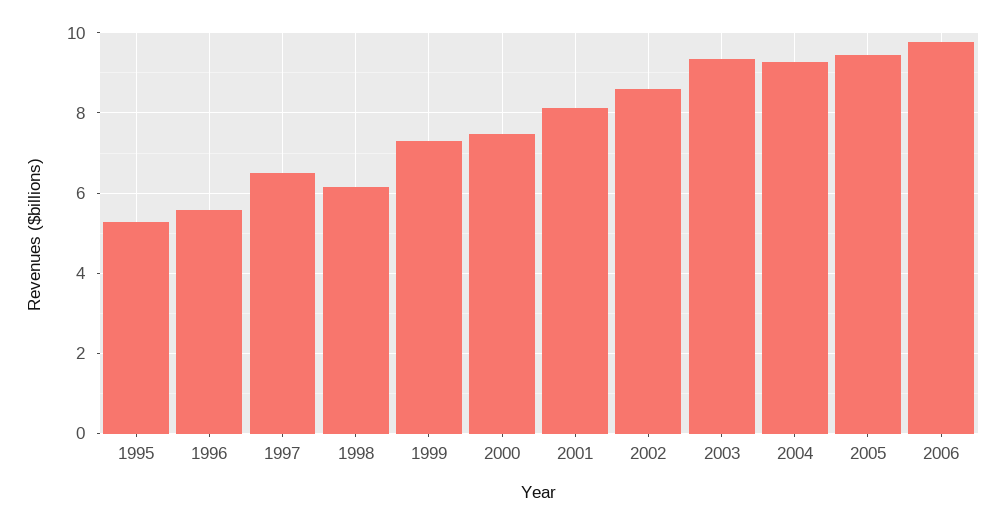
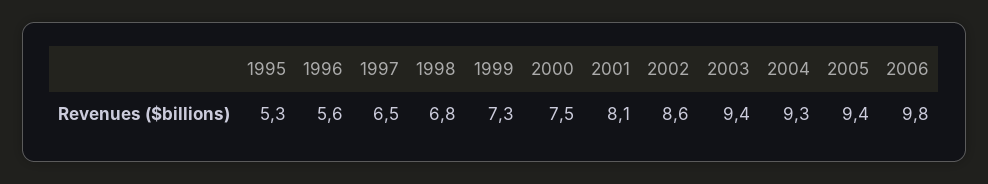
1998: 6.2 -> 6.8

